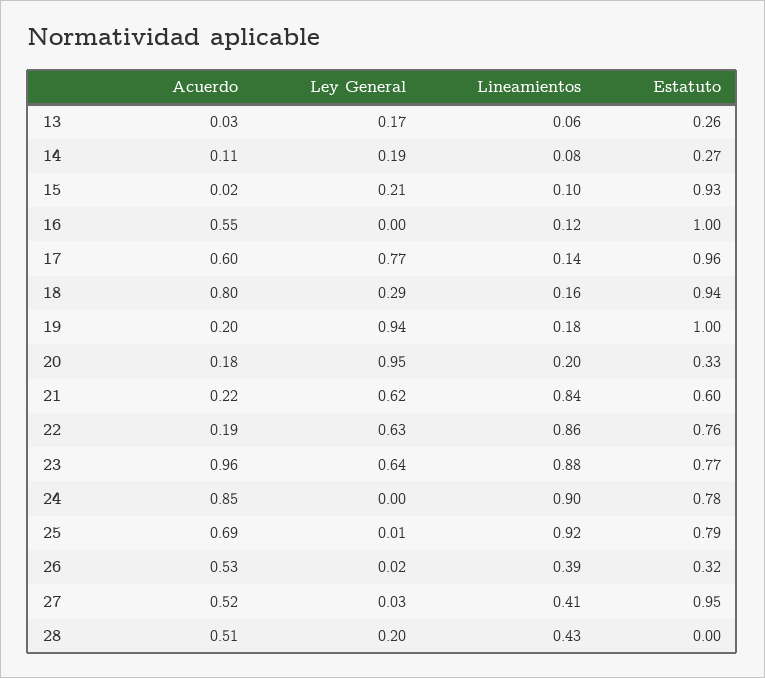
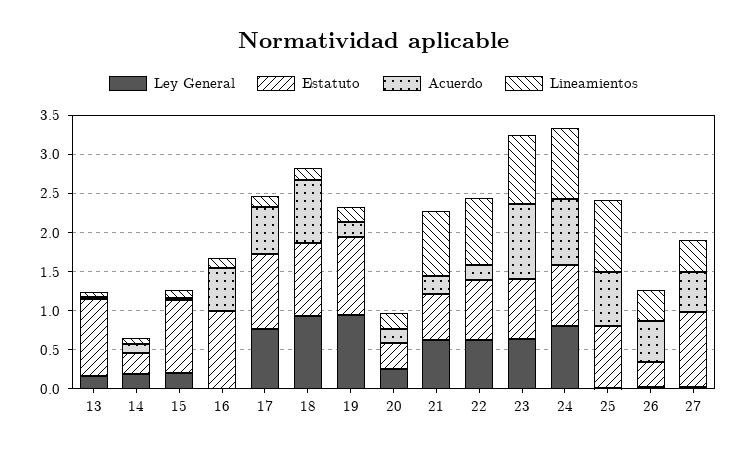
Estatuto, 13: 0.26 -> 1
Ley General, 18: 0.29 -> 1
Ley General, 20: 0.95 -> 0.25
Ley General, 24: 0 -> 0.75
Acuerdo, 28: 0.51 -> none
Ley General, 28: 0.2 -> none
Lineamientos, 28: 0.43 -> none
Estatuto, 28: 0 -> none

